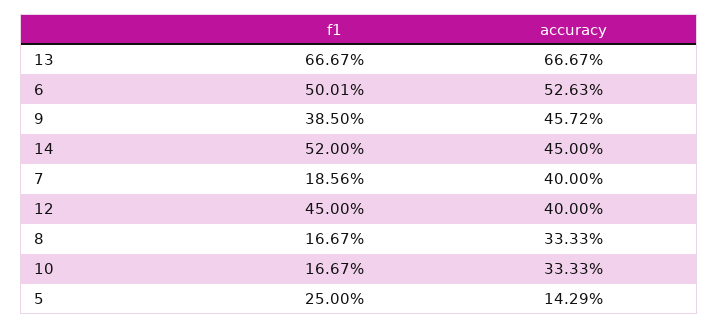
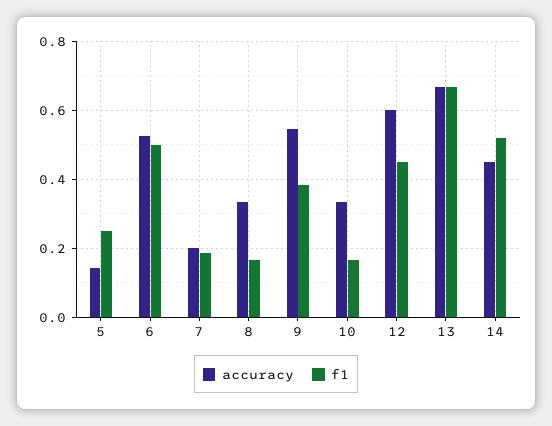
accuracy, 9: 0.4572 -> 0.54
accuracy, 7: 0.4 -> 0.2
accuracy, 12: 0.4 -> 0.6

